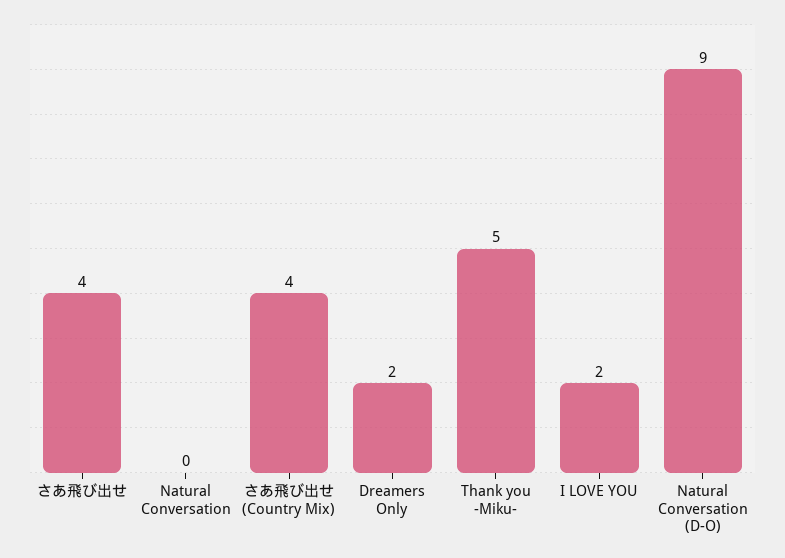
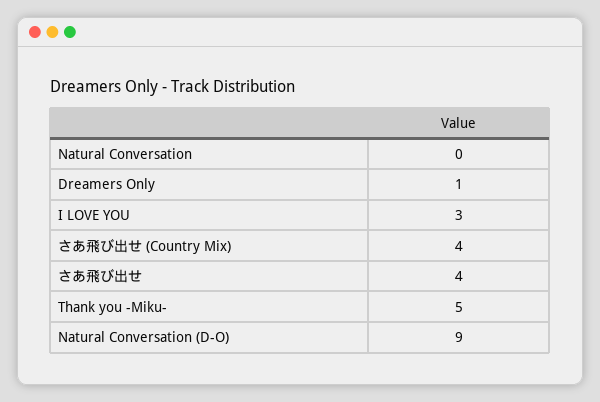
Dreamers Only: 2 -> 1
I LOVE YOU: 2 -> 3

